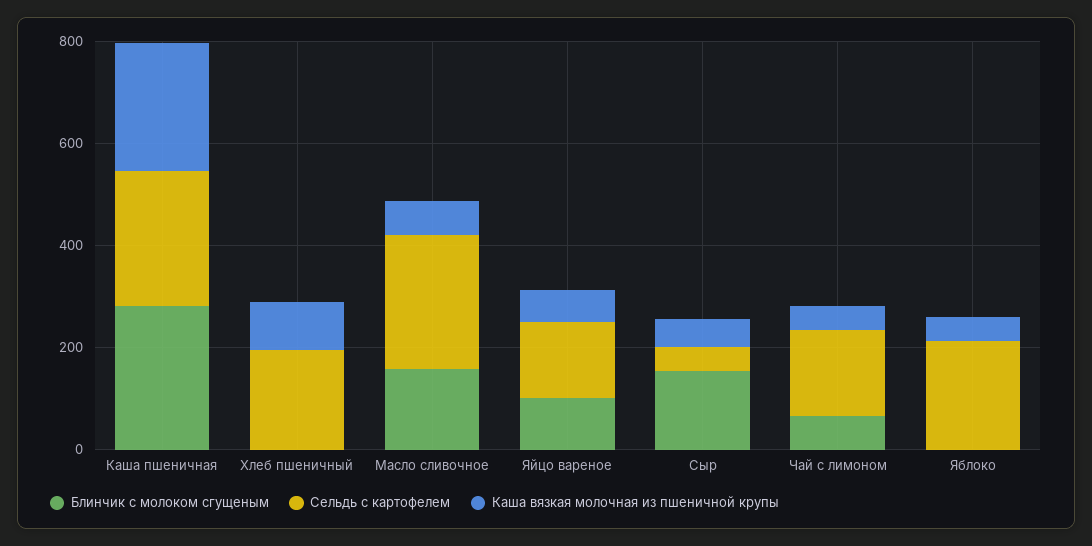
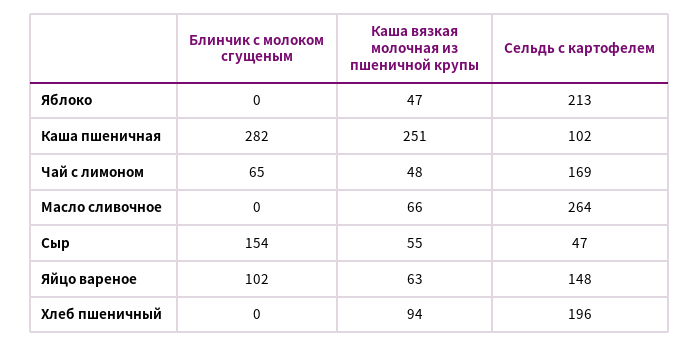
Сельдь с картофелем, Каша пшеничная: 250 -> 102
Блинчик с молоком сгущеным, Масло сливочное: 150 -> 0

